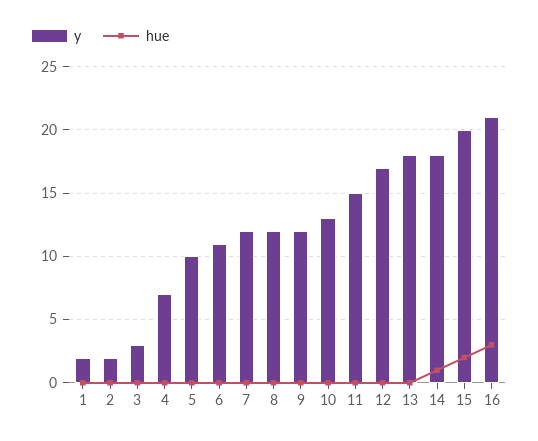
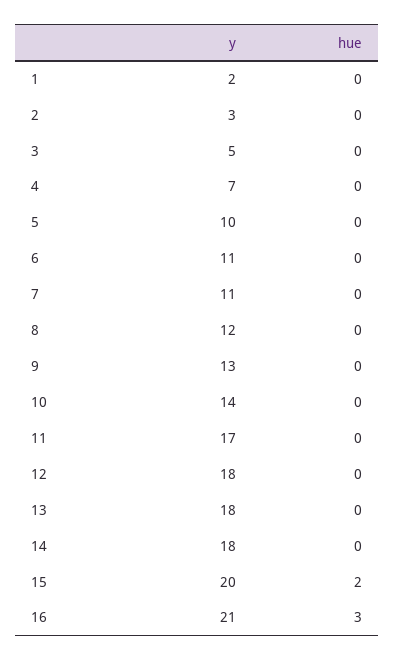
y, 2: 2 -> 3
y, 3: 3 -> 5
y, 7: 12 -> 11
y, 9: 12 -> 13
y, 10: 13 -> 14
y, 11: 15 -> 17
y, 12: 17 -> 18
hue, 14: 1 -> 0

